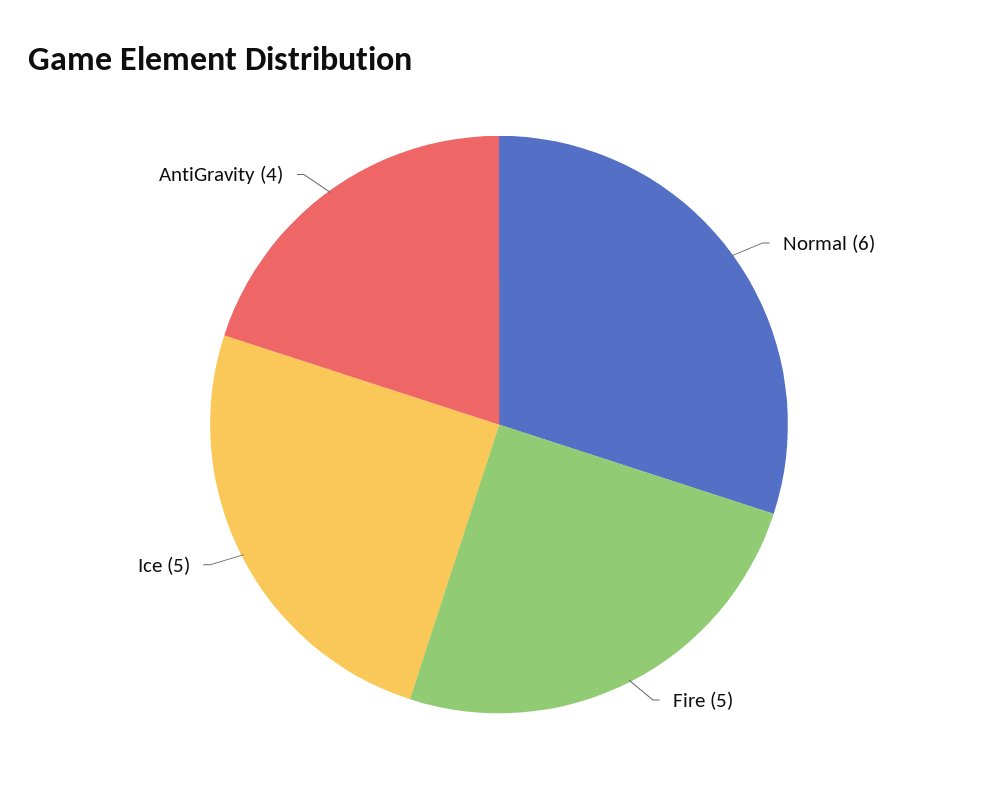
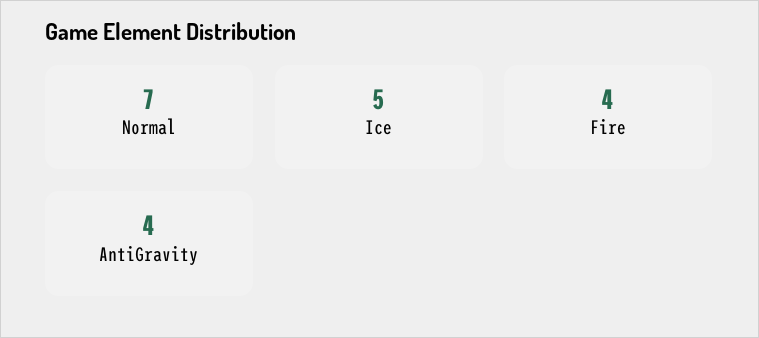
Normal: 6 -> 7
Fire: 5 -> 4

